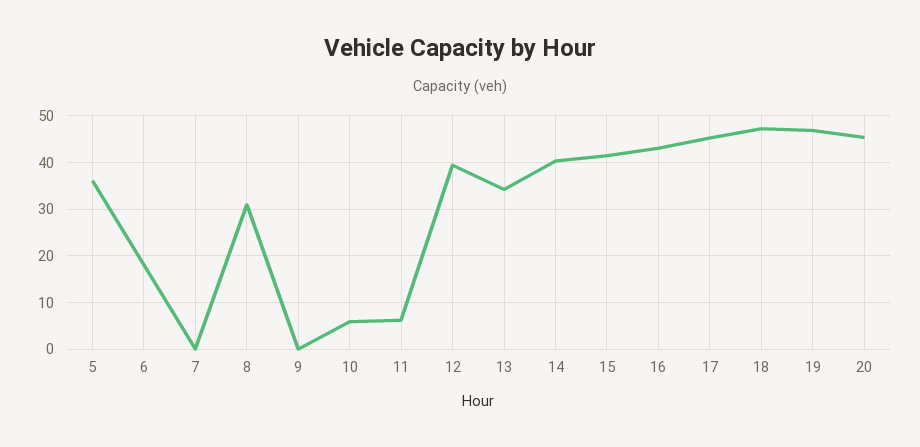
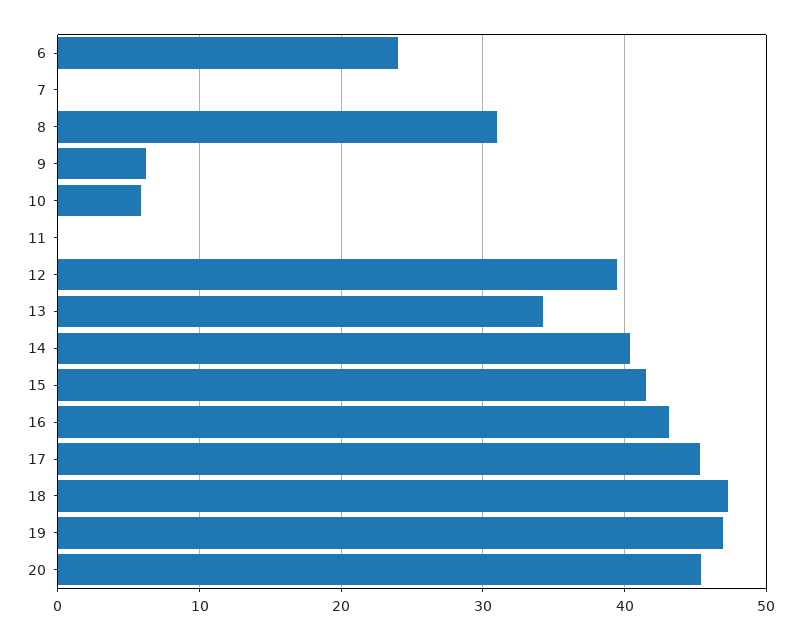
5: 36 -> none
6: 18 -> 24
9: 0 -> 6
11: 6 -> 0

